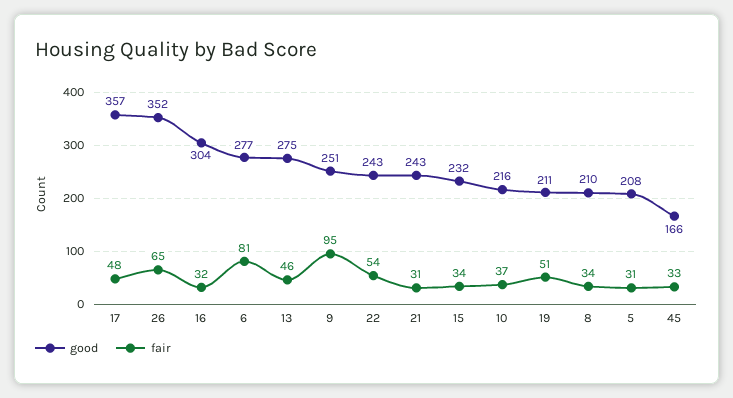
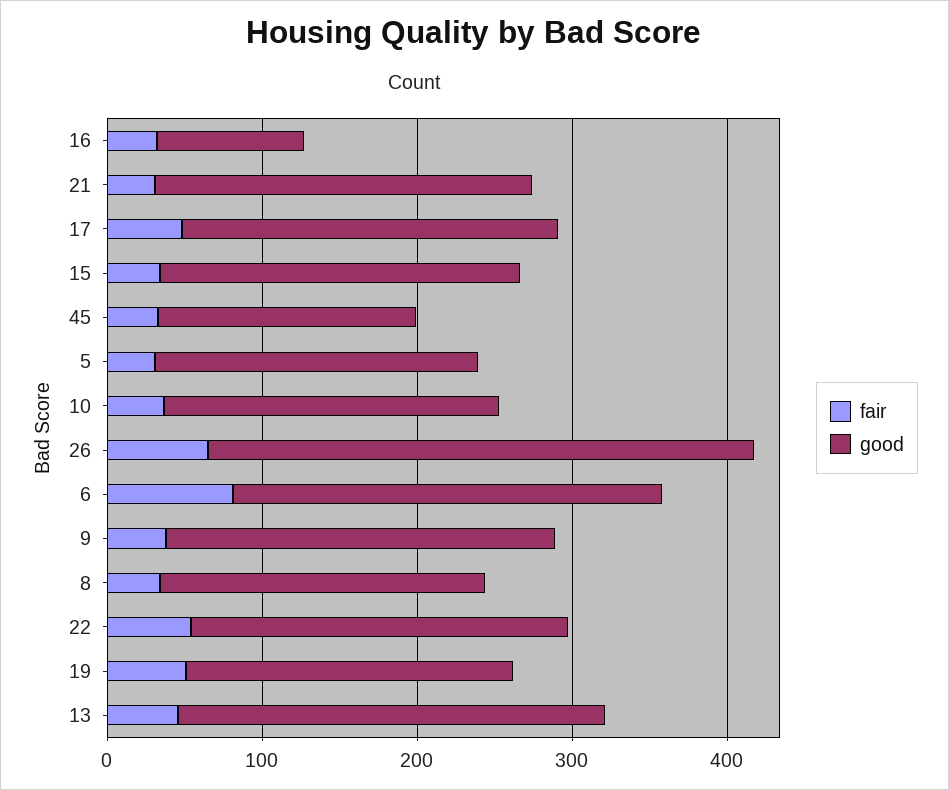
good, 17: 357 -> 240
good, 16: 304 -> 100
fair, 9: 95 -> 40

